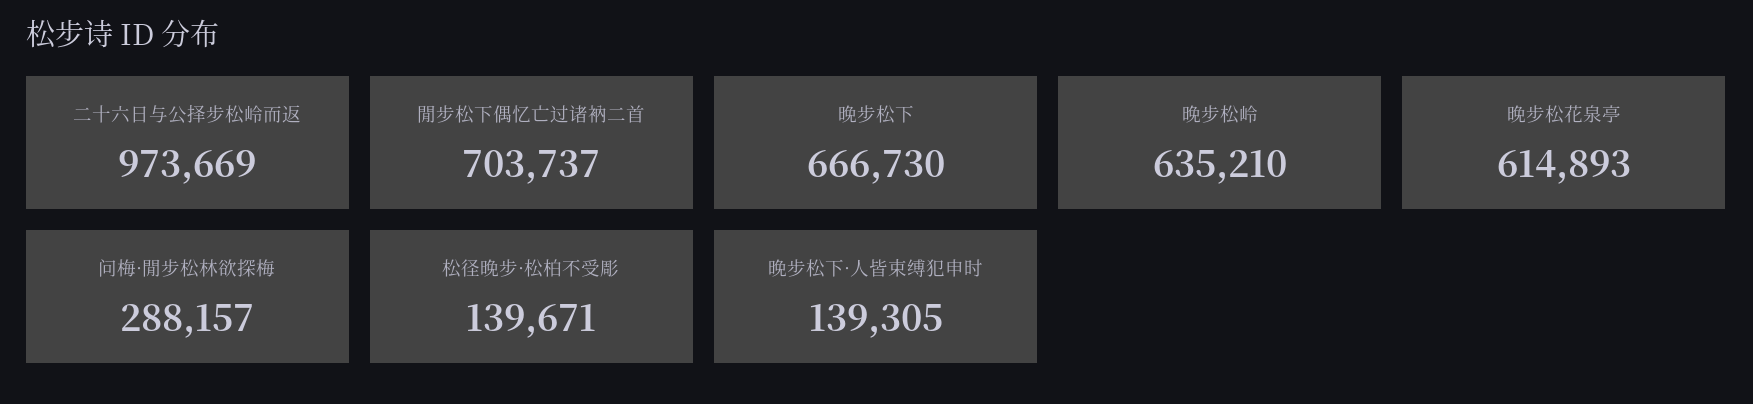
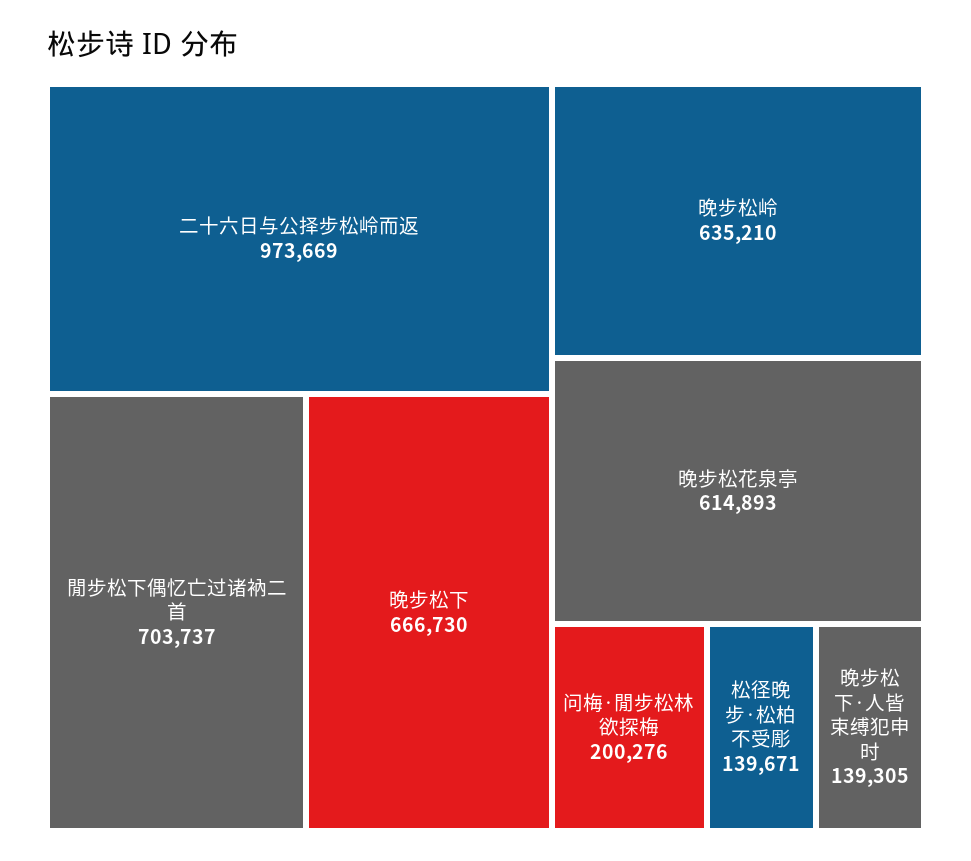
问梅·閒步松林欲探梅: 288157 -> 200276

